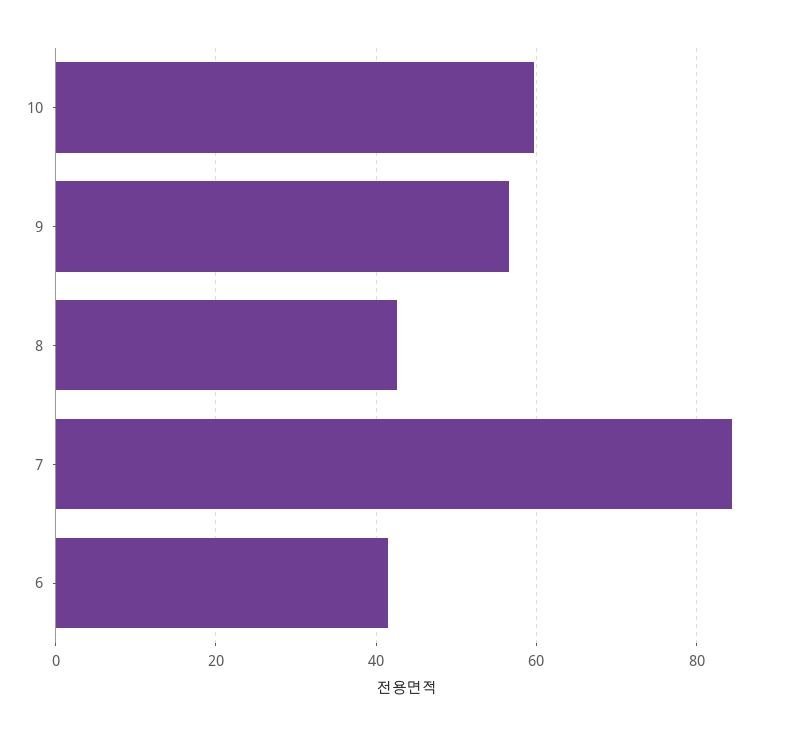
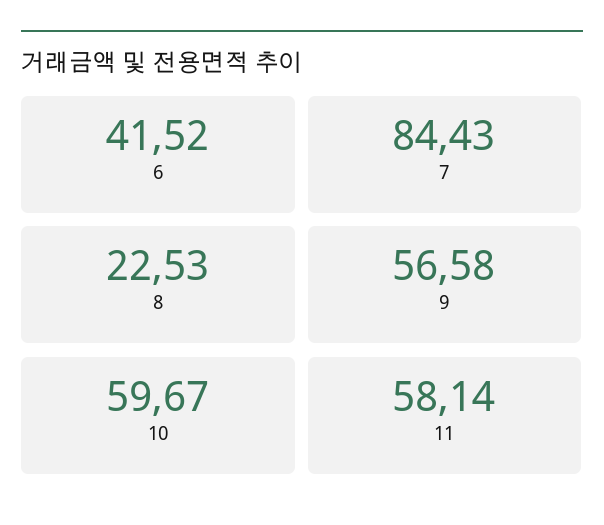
8: 42 -> 22.53
11: none -> 58.14

